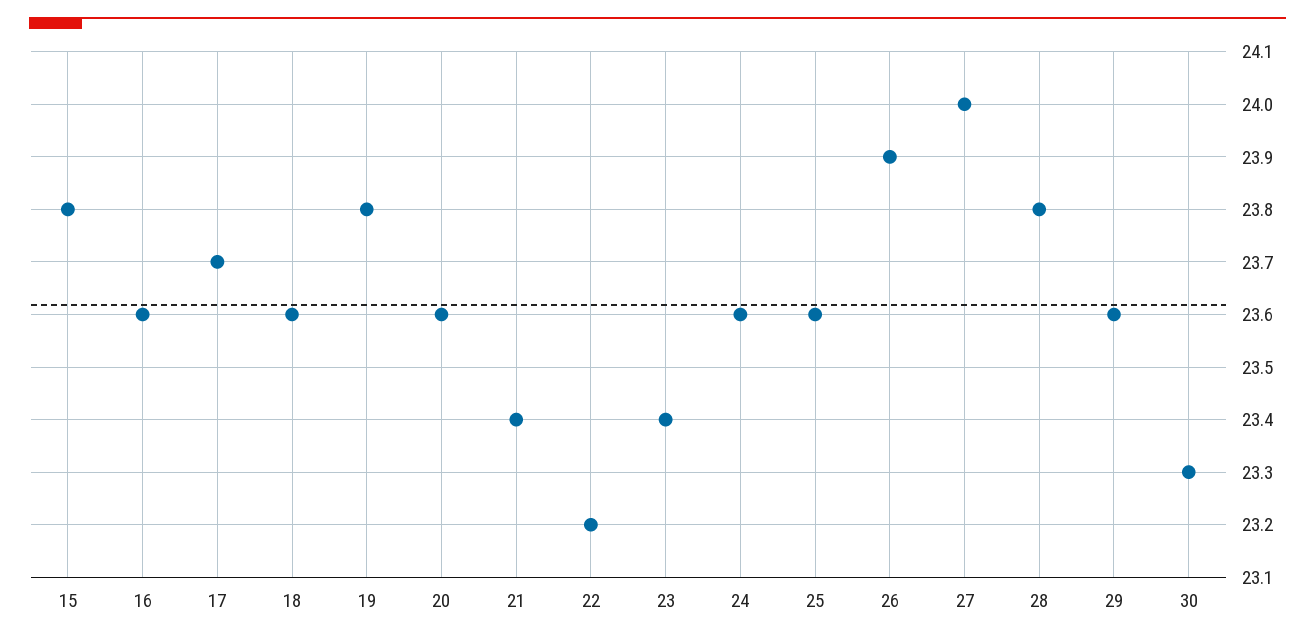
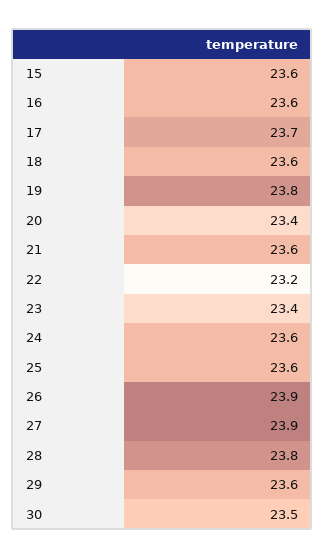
15: 23.8 -> 23.6
20: 23.6 -> 23.4
21: 23.4 -> 23.6
27: 24 -> 23.9
30: 23.3 -> 23.5

